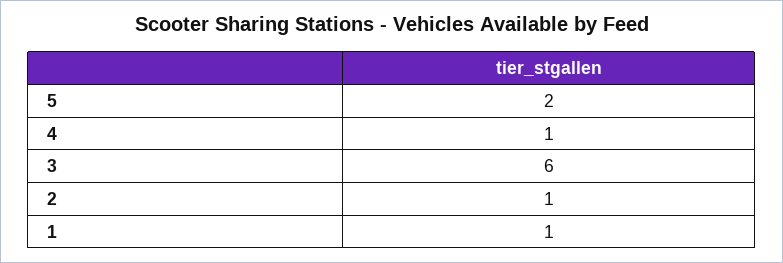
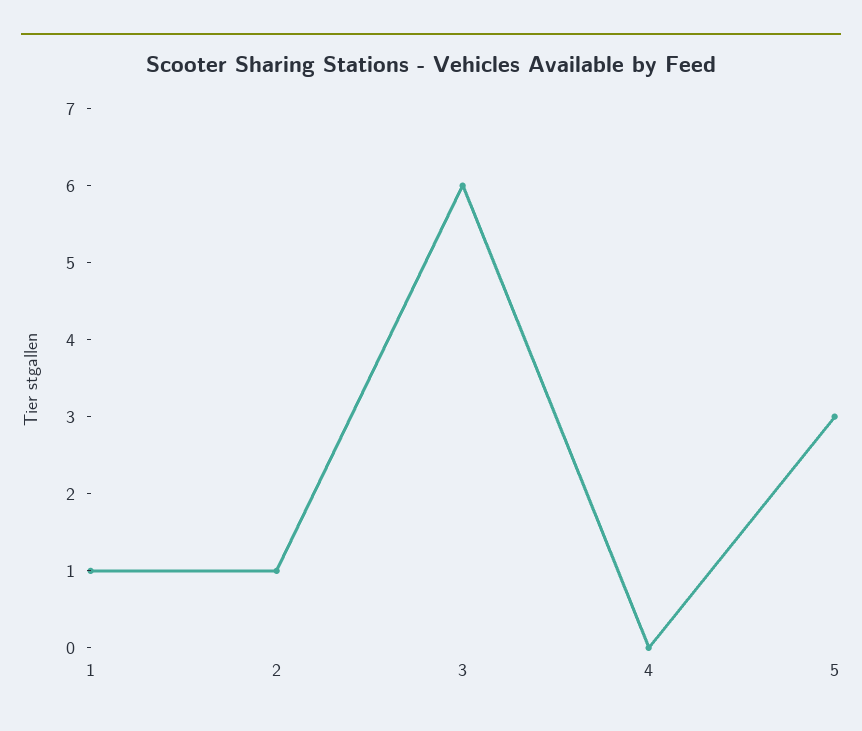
5: 2 -> 3
4: 1 -> 0

